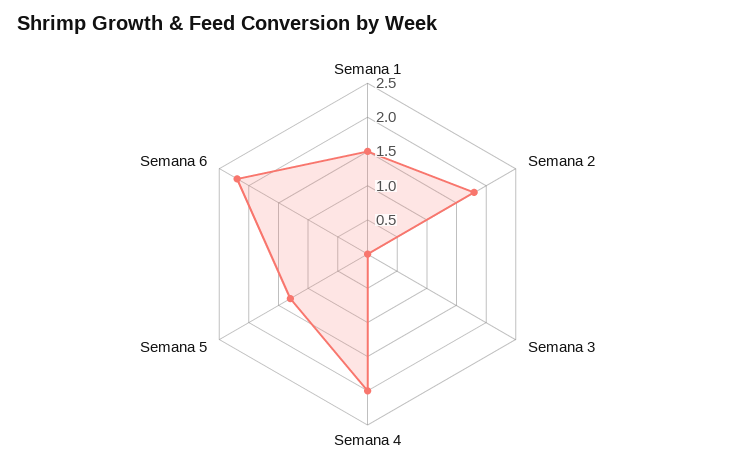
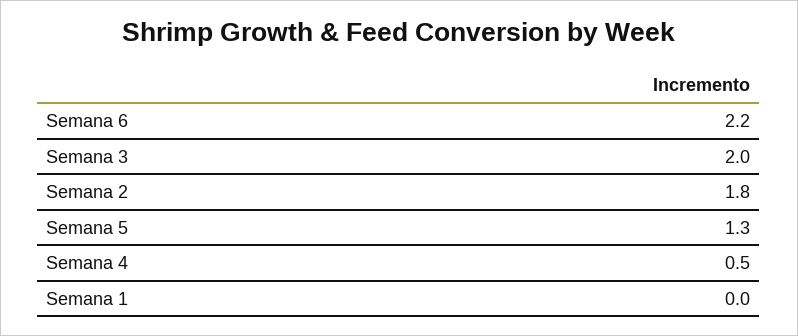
Semana 1: 1.5 -> 0
Semana 3: 0 -> 2
Semana 4: 2 -> 0.5

